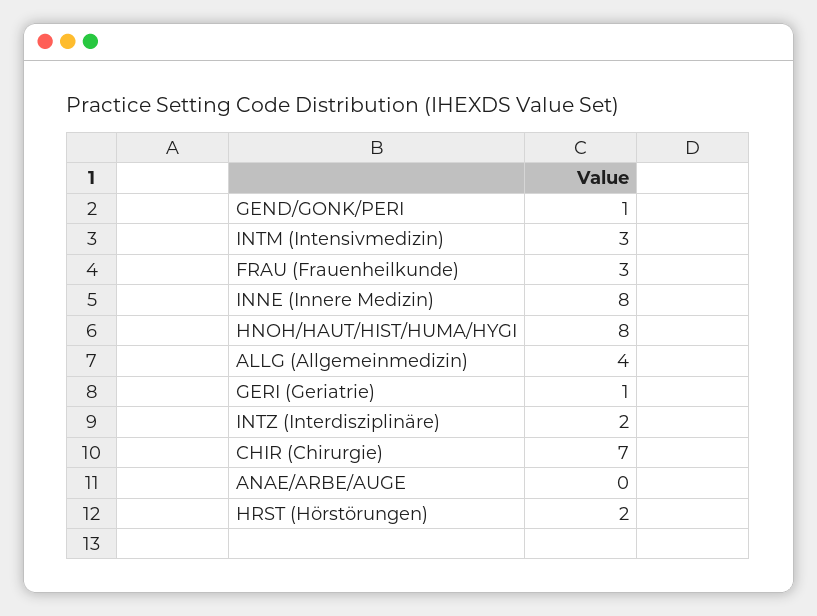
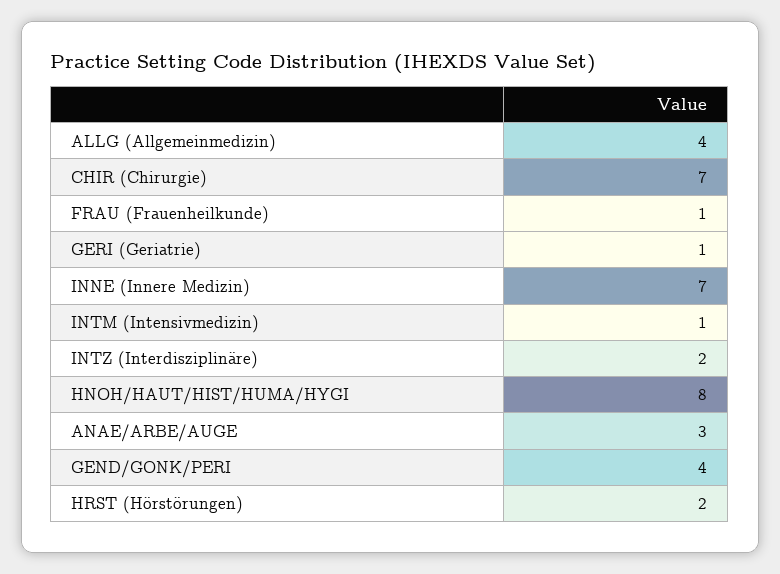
GEND/GONK/PERI: 1 -> 4
INTM (Intensivmedizin): 3 -> 1
FRAU (Frauenheilkunde): 3 -> 1
INNE (Innere Medizin): 8 -> 7
ANAE/ARBE/AUGE: 0 -> 3

